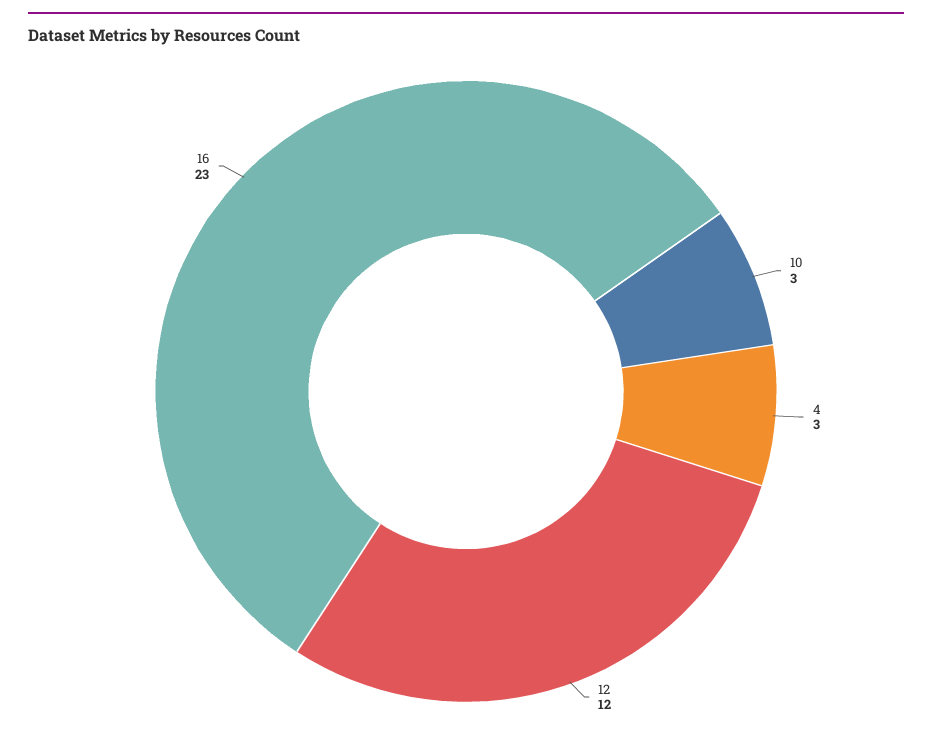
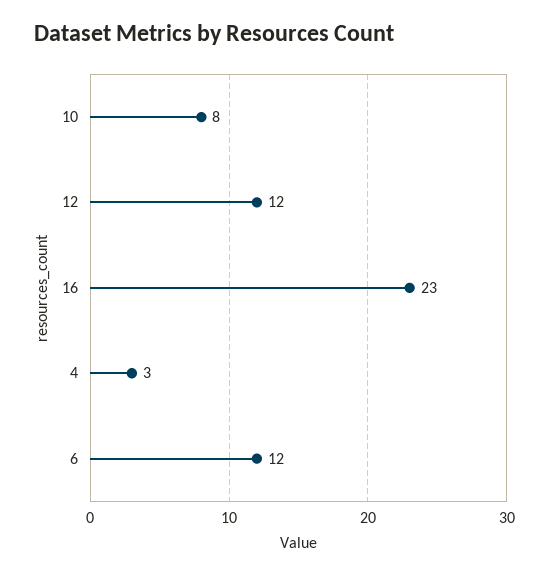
10: 3 -> 8
6: none -> 12

